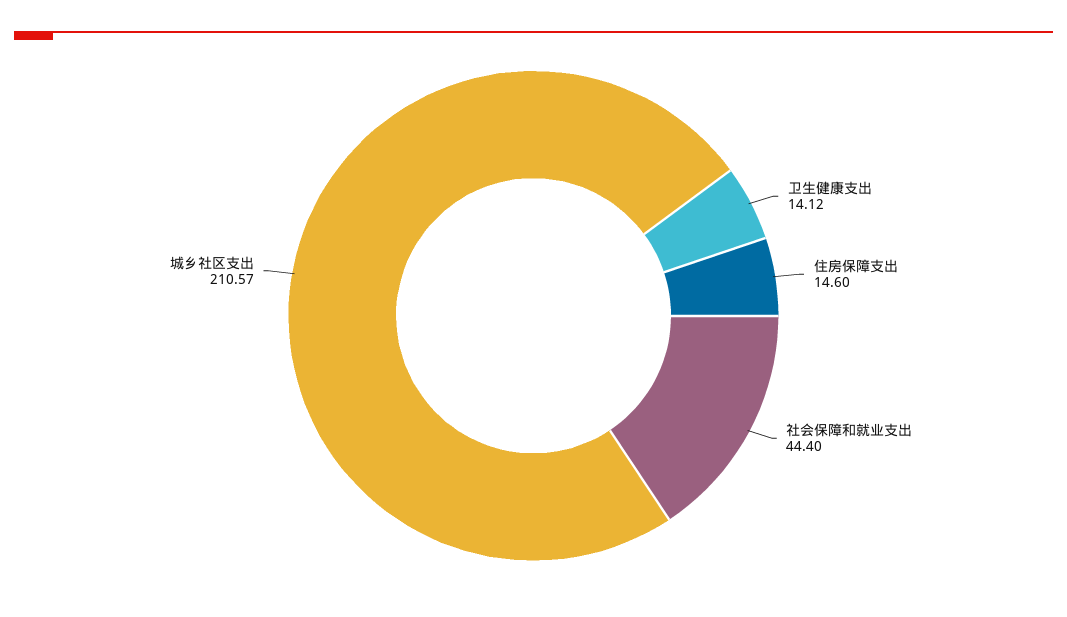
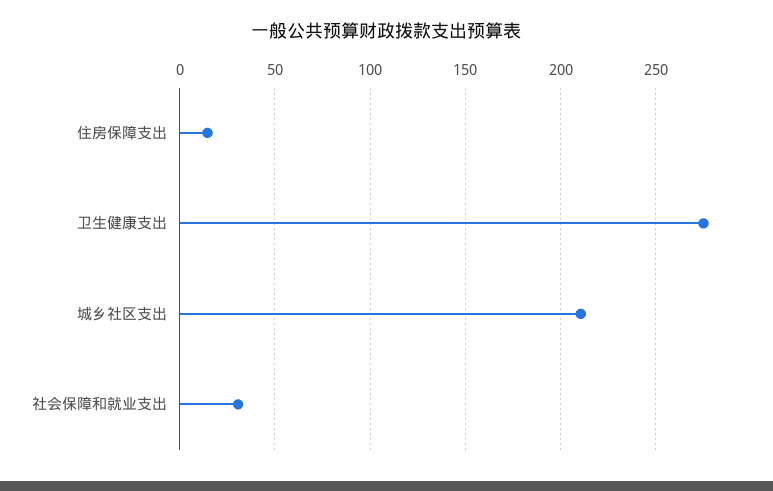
卫生健康支出: 14.12 -> 275
社会保障和就业支出: 44.4 -> 30

